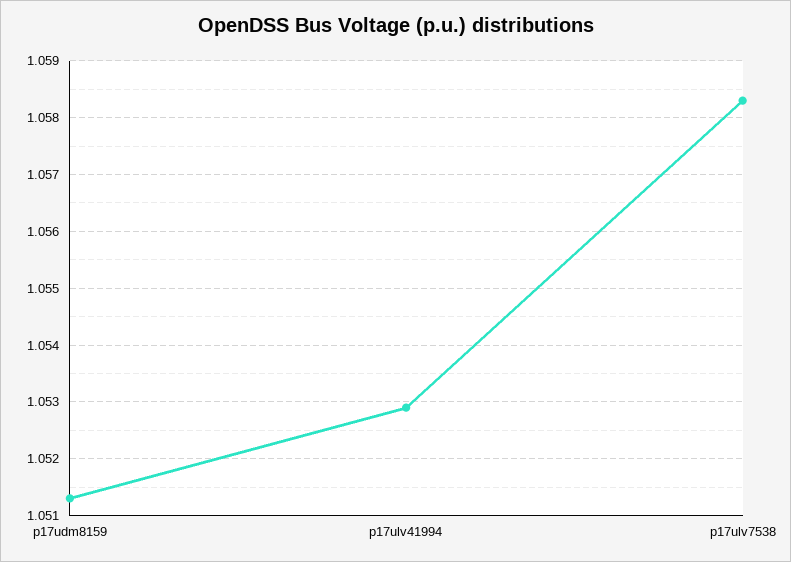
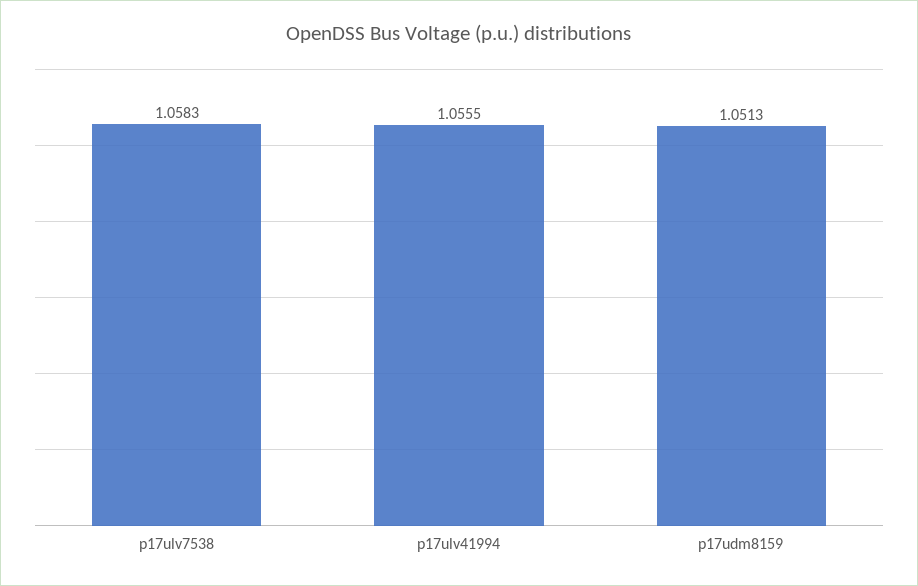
p17ulv41994: 1.053 -> 1.0555

